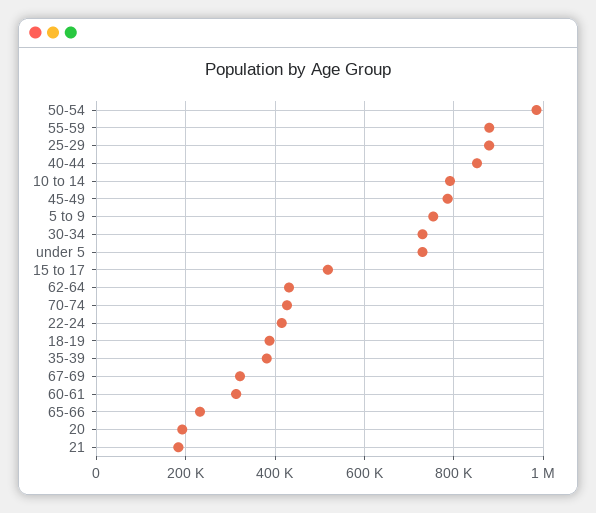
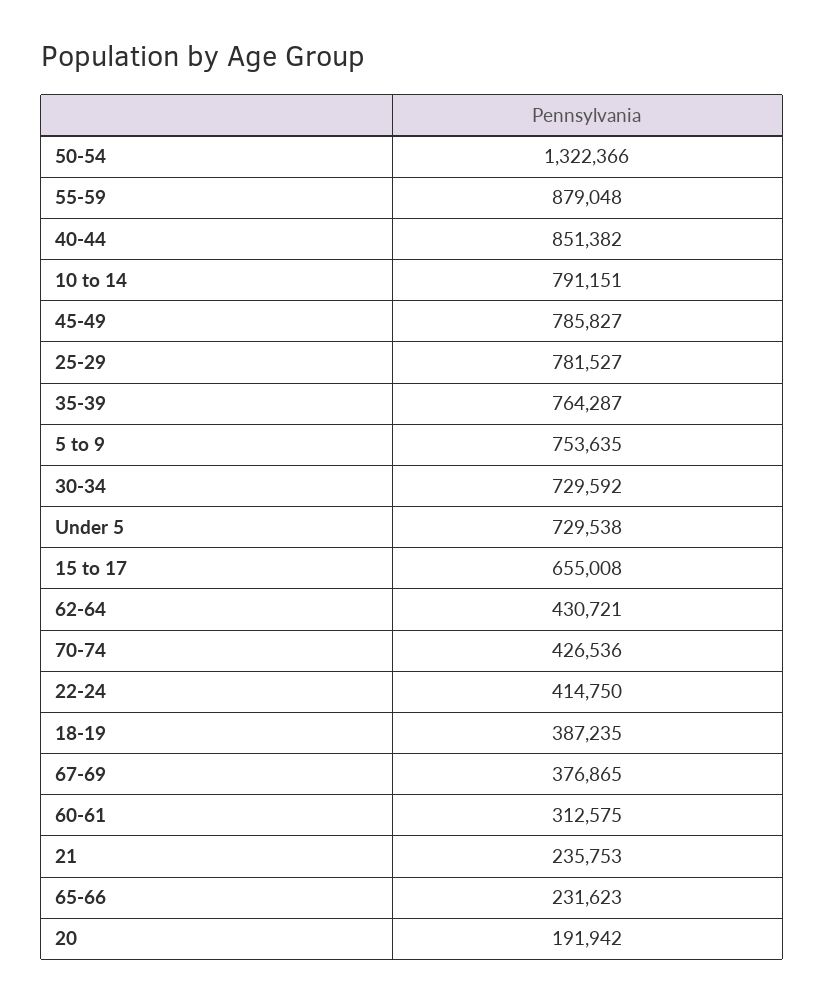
50-54: 980000 -> 1322366
25-29: 880000 -> 781527
15 to 17: 520000 -> 655008
35-39: 380000 -> 764287
67-69: 320000 -> 376865
21: 180000 -> 235753

